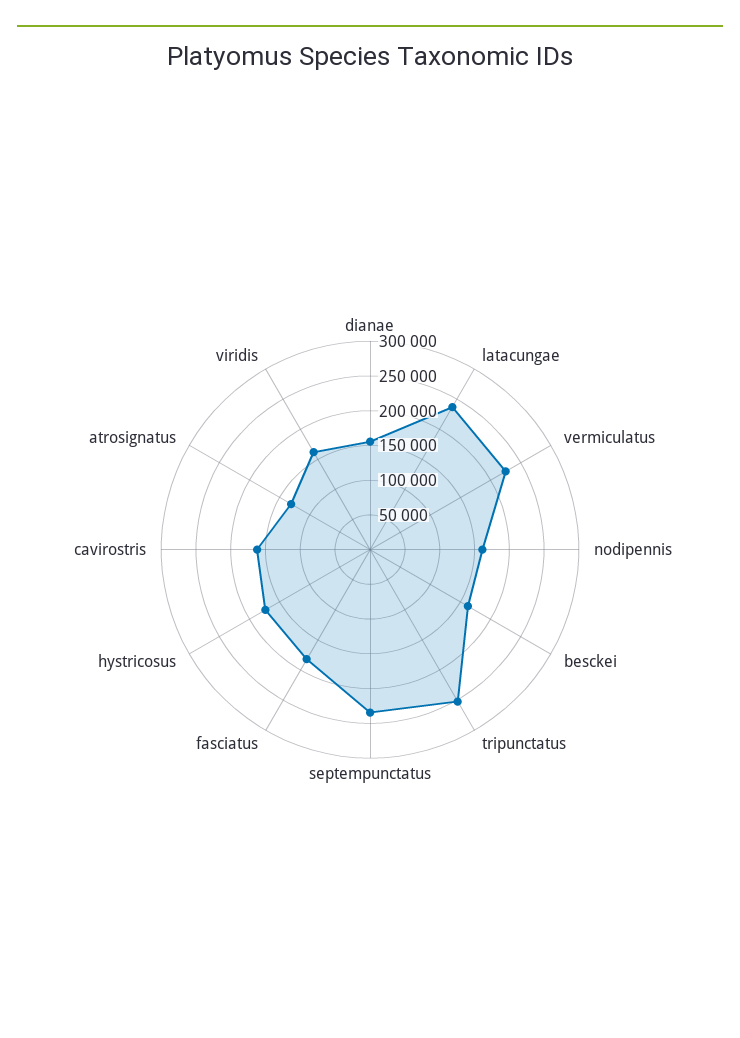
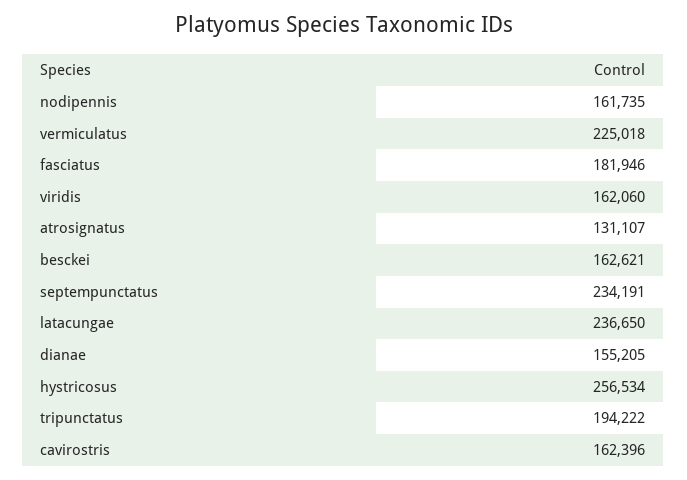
tripunctatus: 250000 -> 194222
hystricosus: 175000 -> 256534

